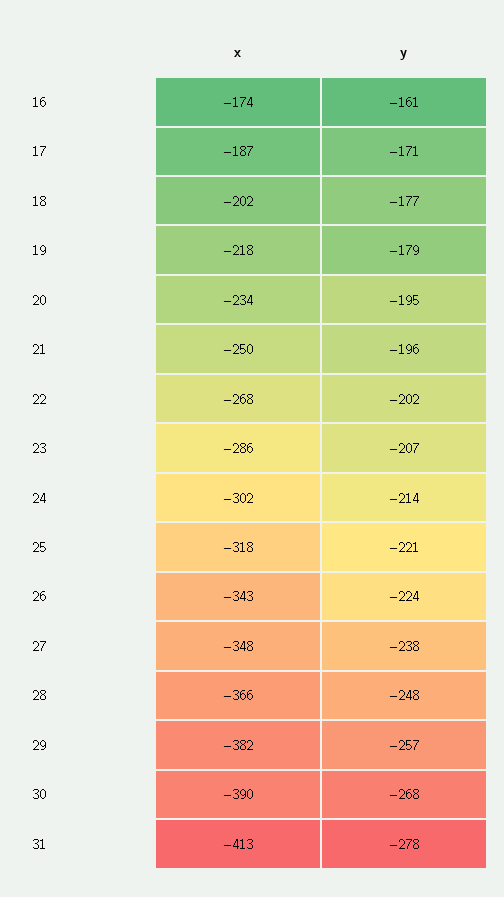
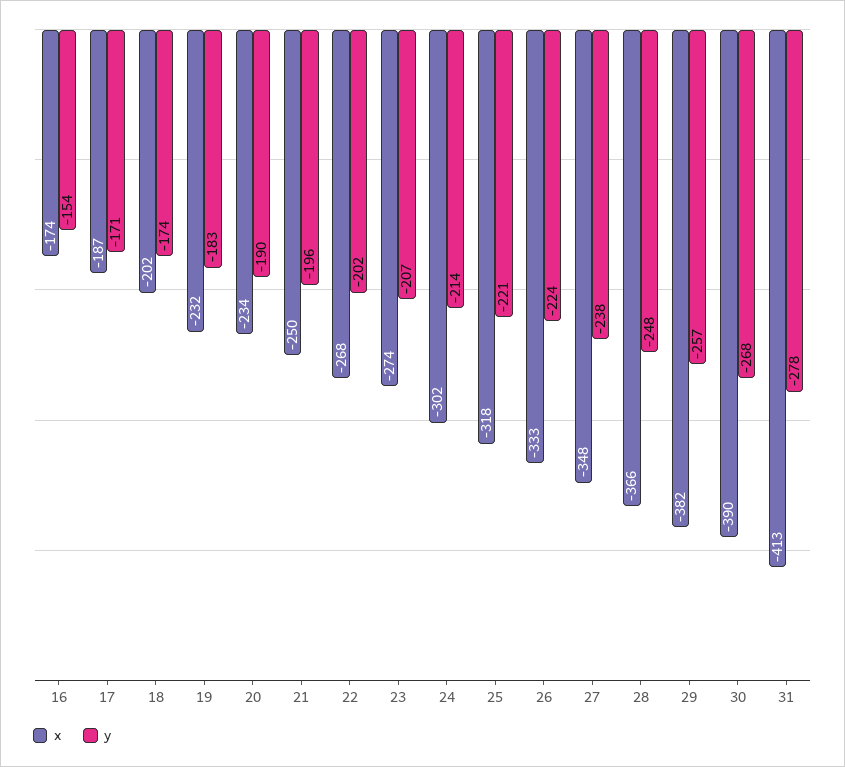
y, 16: -161 -> -154
y, 18: -177 -> -174
x, 19: -218 -> -232
y, 19: -179 -> -183
y, 20: -195 -> -190
x, 23: -286 -> -274
x, 26: -343 -> -333

